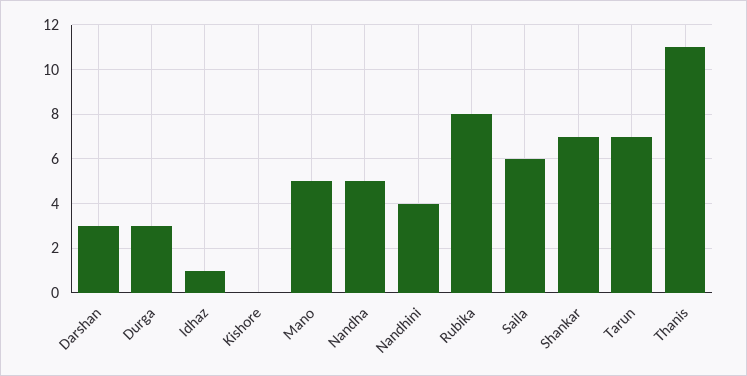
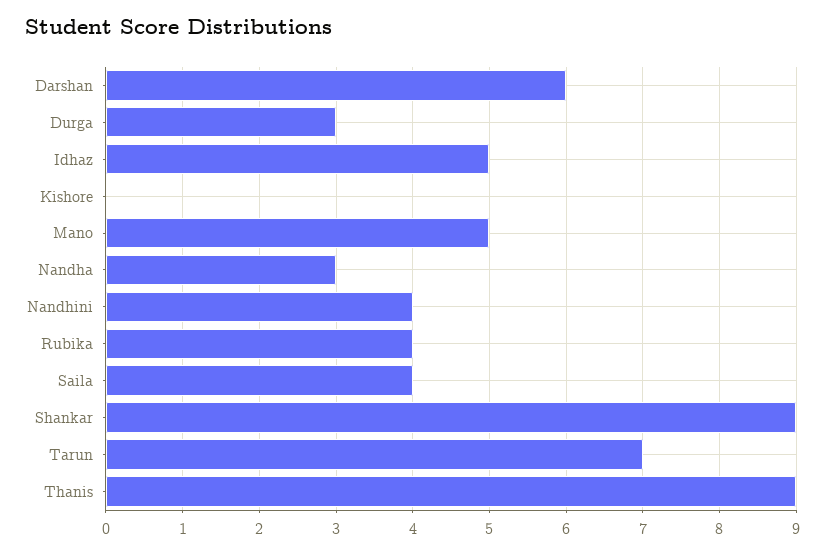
Darshan: 3 -> 6
Idhaz: 1 -> 5
Nandha: 5 -> 3
Rubika: 8 -> 4
Saila: 6 -> 4
Shankar: 7 -> 9
Thanis: 11 -> 9

